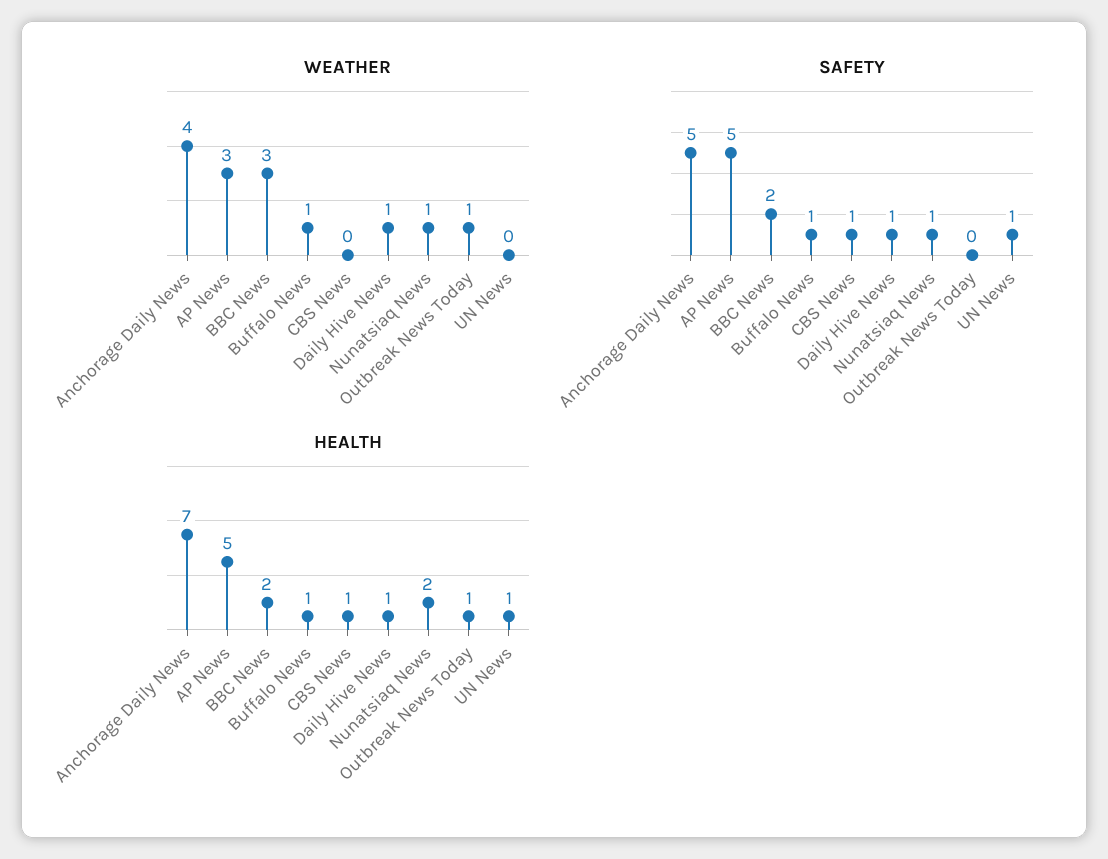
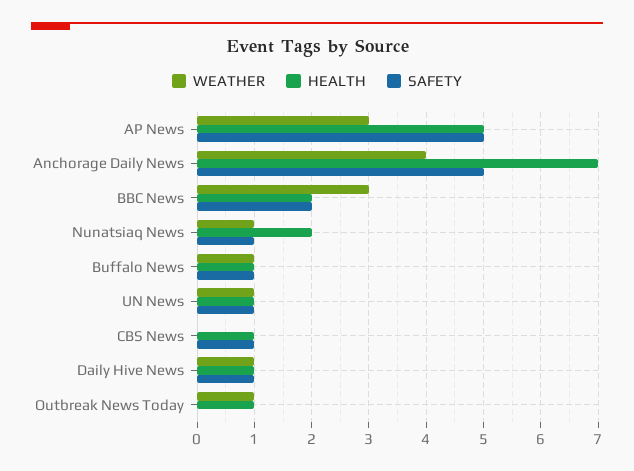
WEATHER, UN News: 0 -> 1

